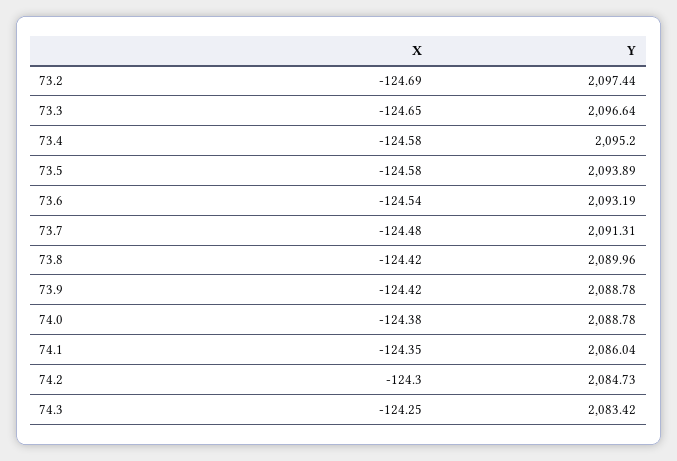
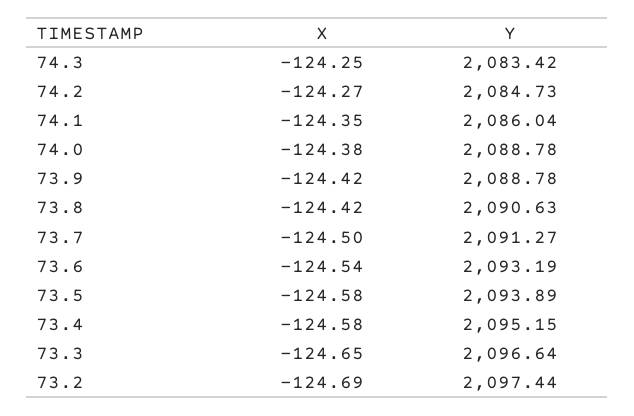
Y, 73.4: 2095.2 -> 2095.15
X, 73.7: -124.48 -> -124.5
Y, 73.7: 2091.31 -> 2091.27
Y, 73.8: 2089.96 -> 2090.63
X, 74.2: -124.3 -> -124.27

